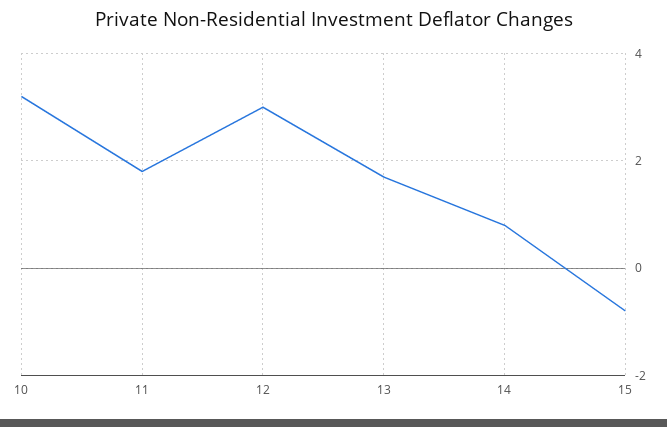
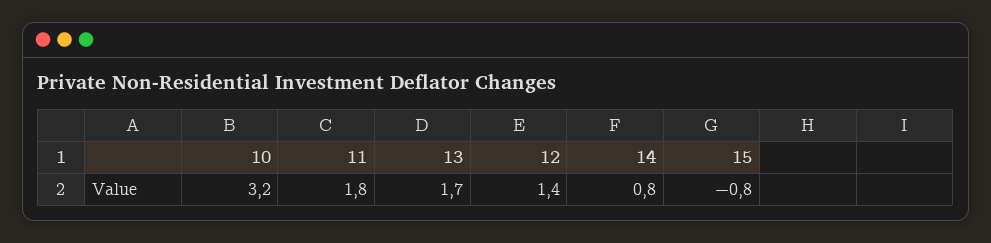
12: 3 -> 1.4

